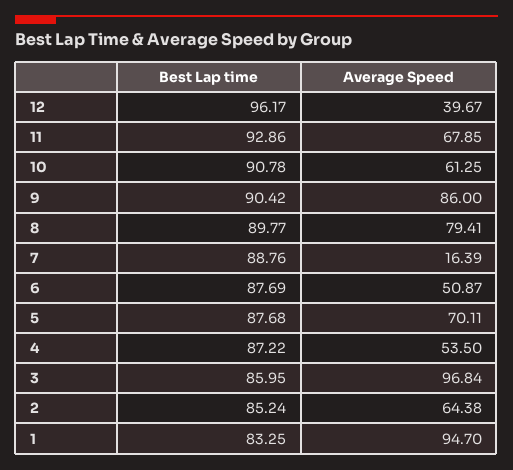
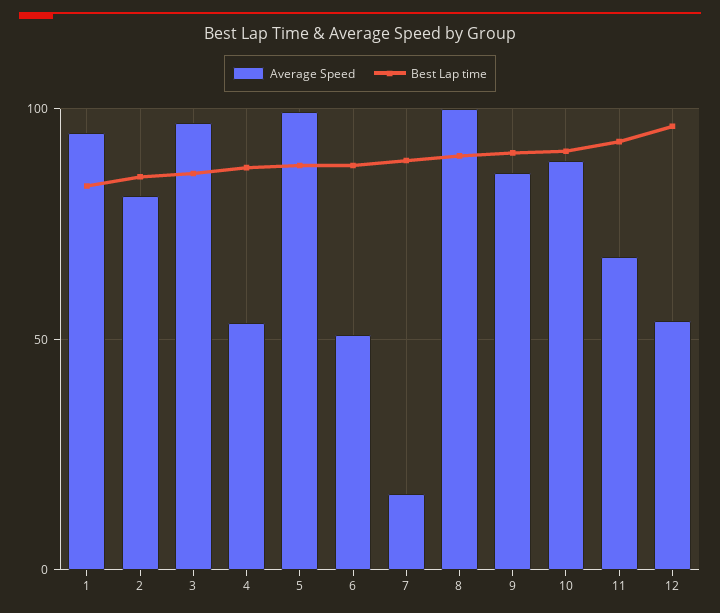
Average Speed, 12: 39.67 -> 55
Average Speed, 10: 61.25 -> 90
Average Speed, 8: 79.41 -> 100
Average Speed, 5: 70.11 -> 100
Average Speed, 2: 64.38 -> 80

